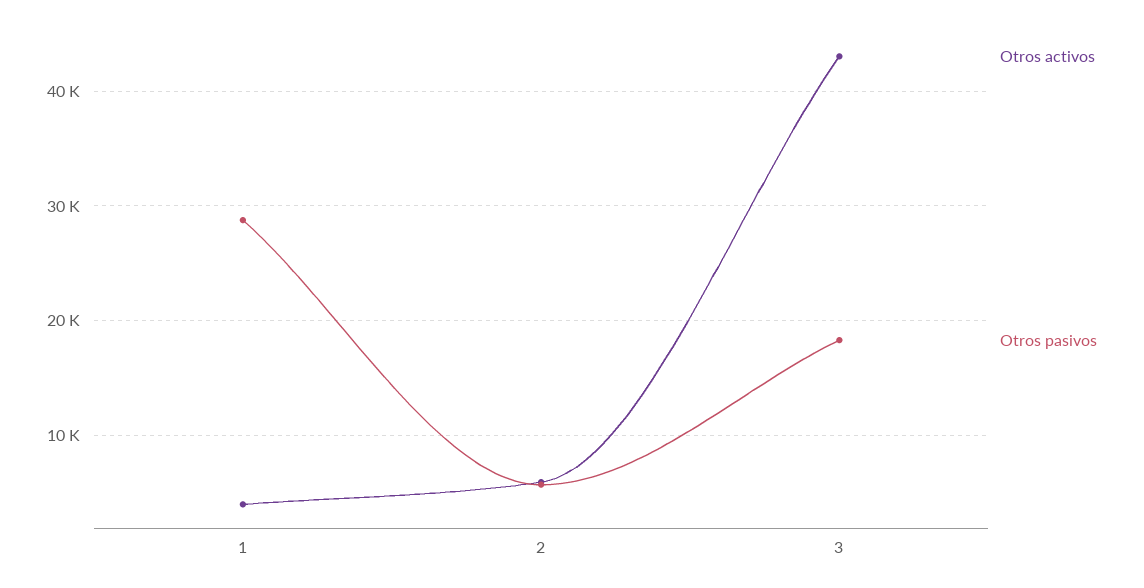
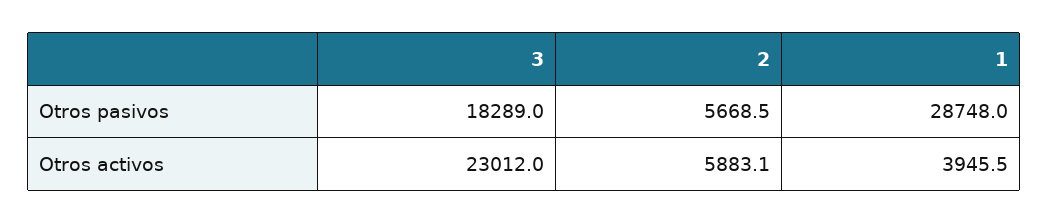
Otros activos, 3: 43000 -> 23012

